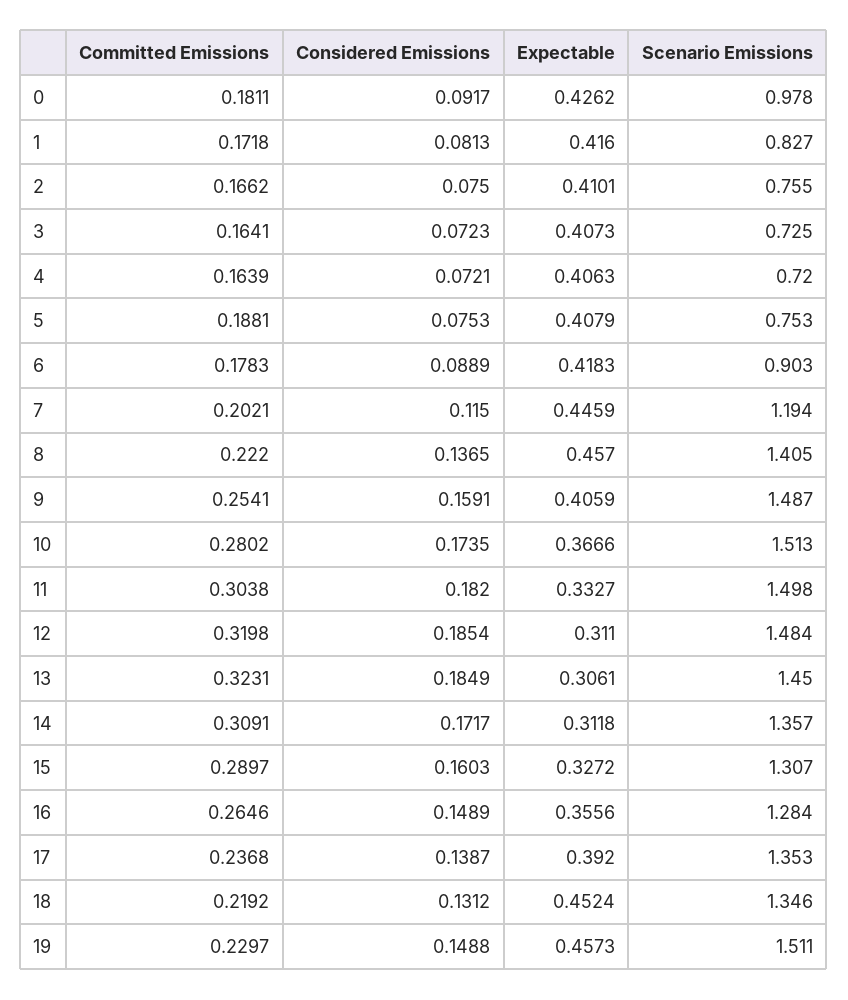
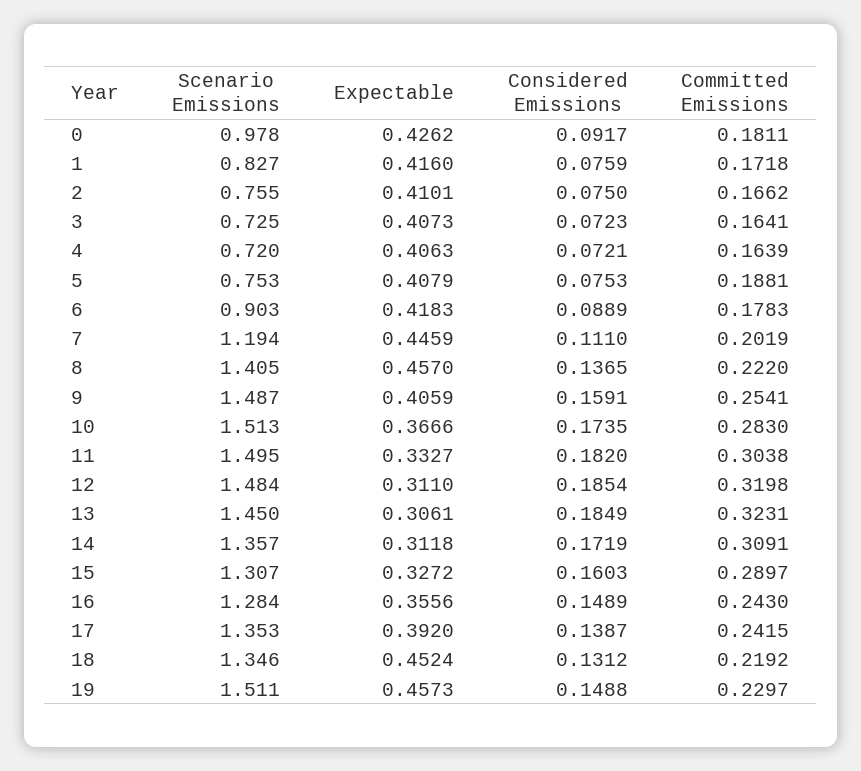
Considered Emissions, 1: 0.0813 -> 0.0759
Committed Emissions, 7: 0.2021 -> 0.2019
Considered Emissions, 7: 0.115 -> 0.111
Committed Emissions, 10: 0.2802 -> 0.283
Scenario Emissions, 11: 1.498 -> 1.495
Considered Emissions, 14: 0.1717 -> 0.1719
Committed Emissions, 16: 0.2646 -> 0.243
Committed Emissions, 17: 0.2368 -> 0.2415

